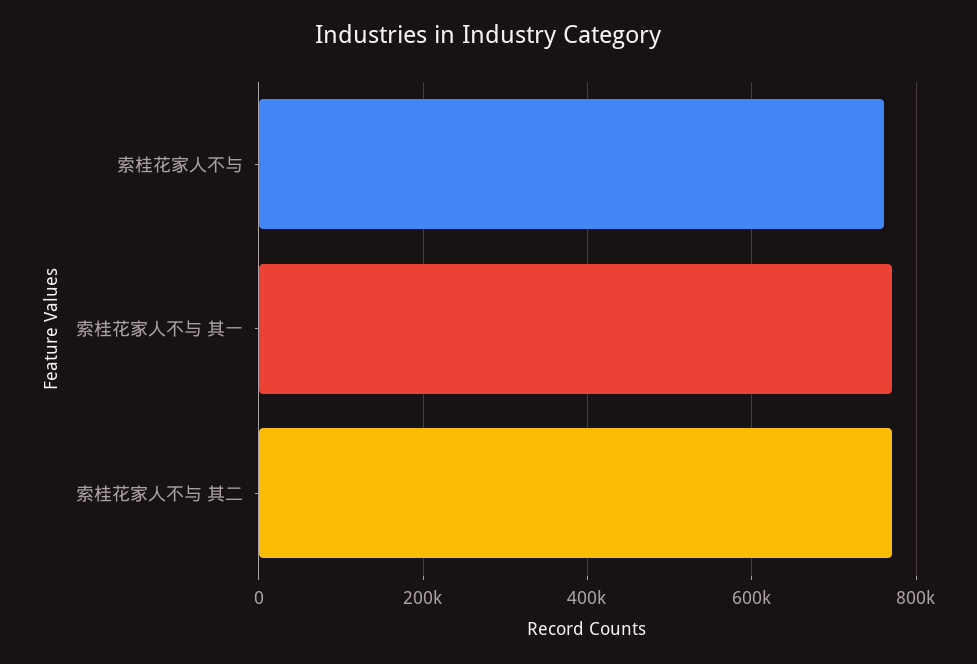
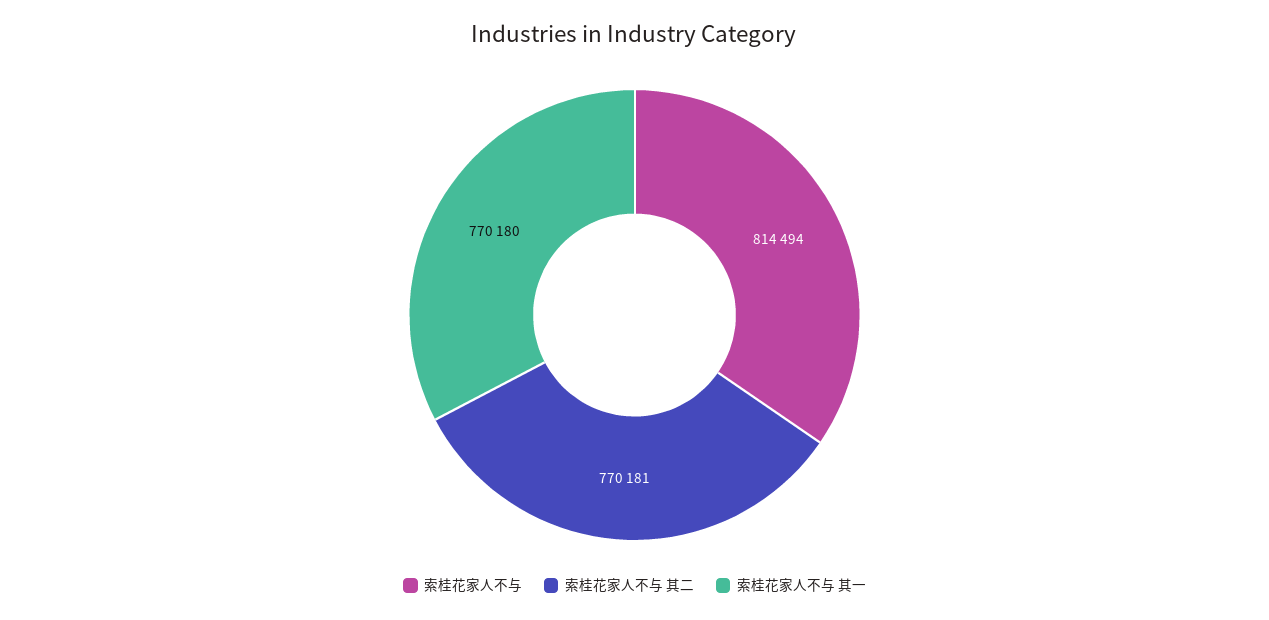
索桂花家人不与: 760000 -> 814494

